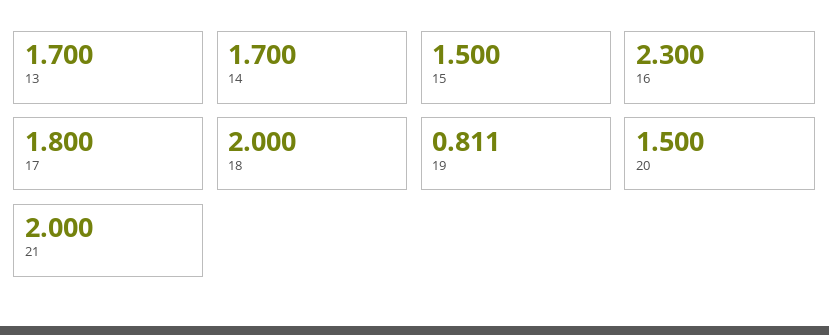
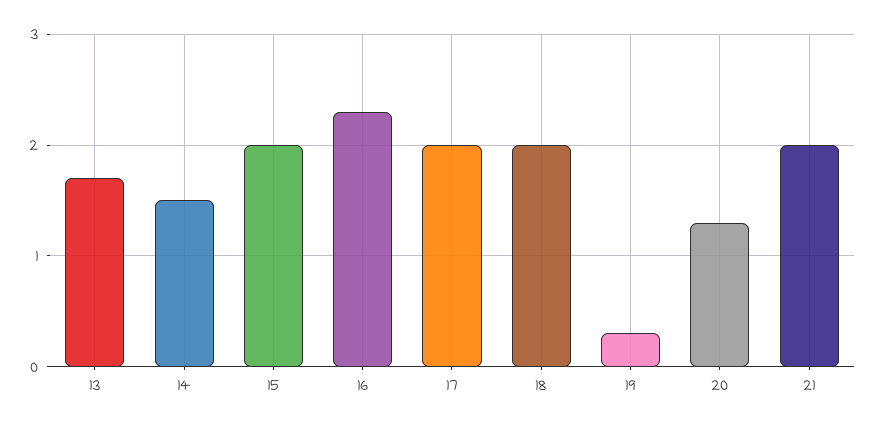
14: 1.7 -> 1.5
15: 1.5 -> 2
17: 1.8 -> 2
19: 0.811 -> 0.3
20: 1.5 -> 1.3

